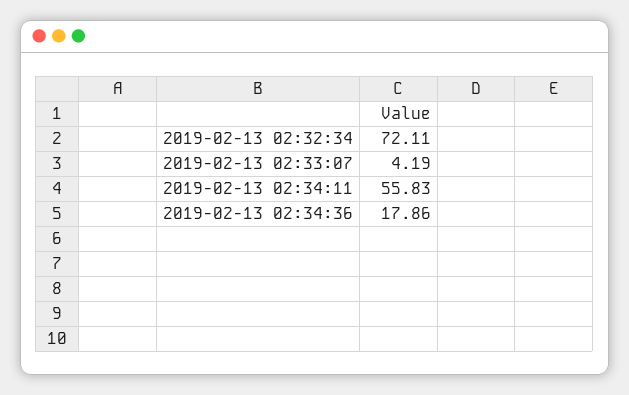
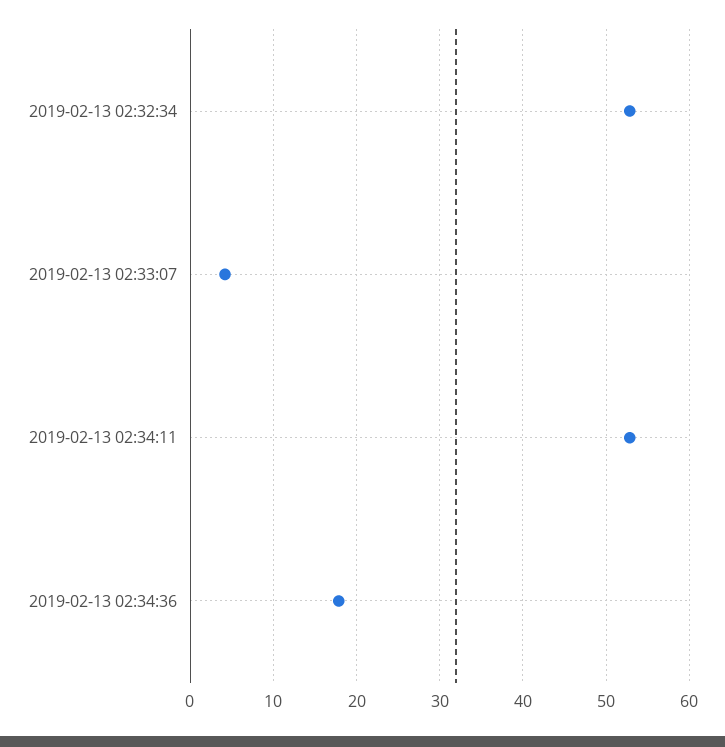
2019-02-13 02:32:34: 72.11 -> 53
2019-02-13 02:34:11: 55.83 -> 53

